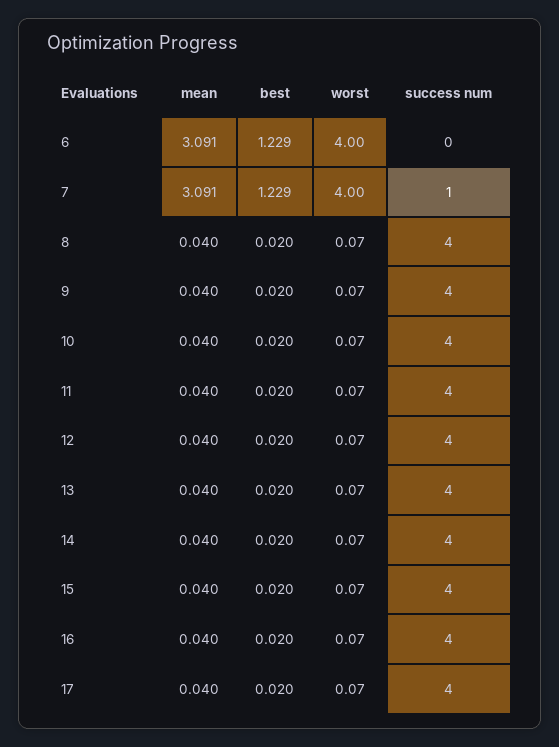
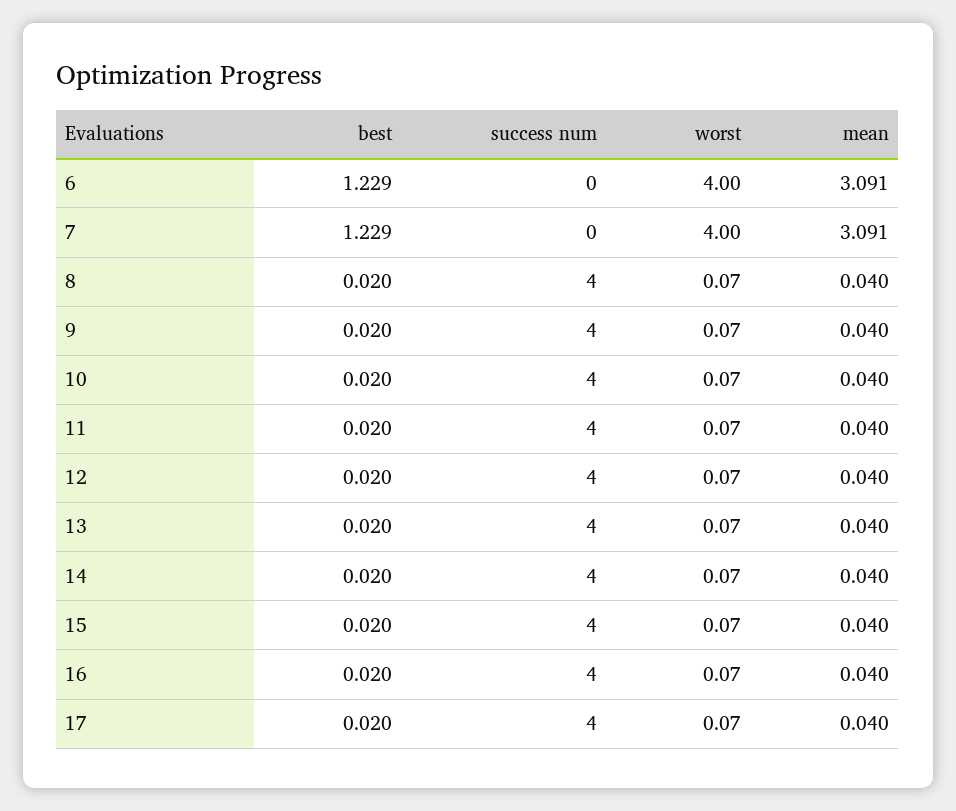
success num, 7: 1 -> 0

